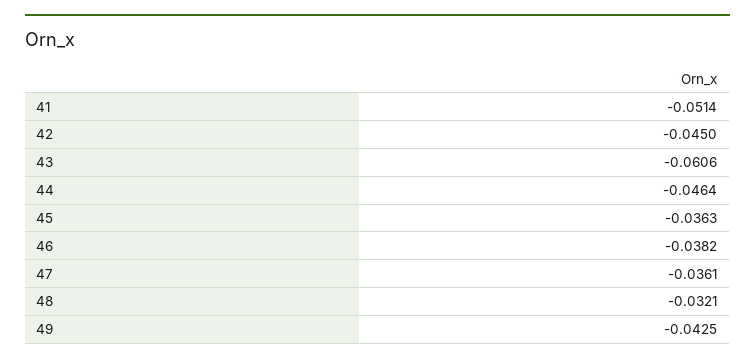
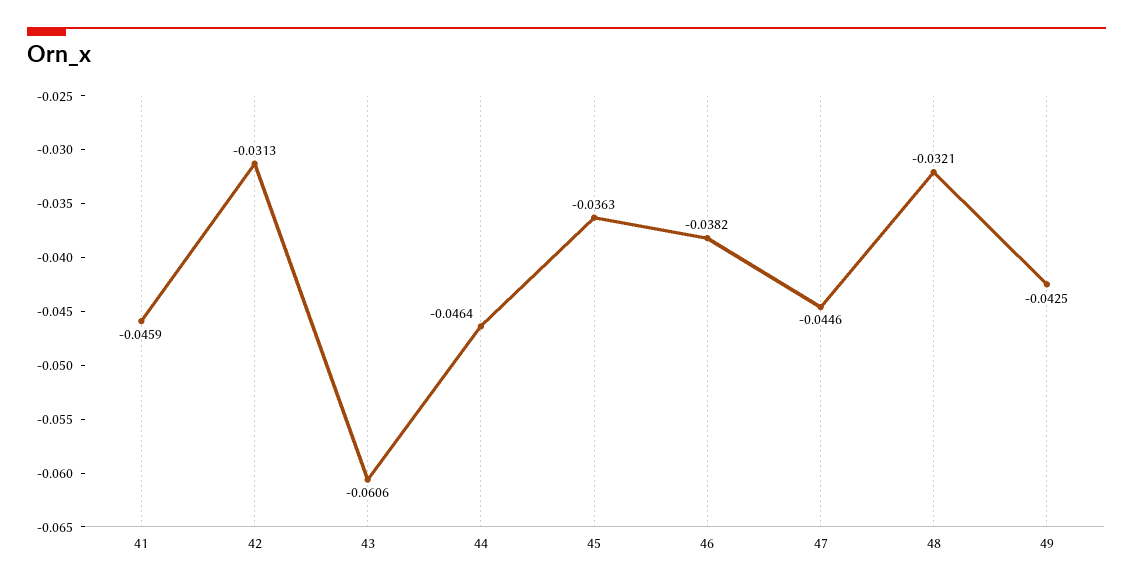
41: -0.0514 -> -0.0459
42: -0.045 -> -0.0313
47: -0.0361 -> -0.0446

